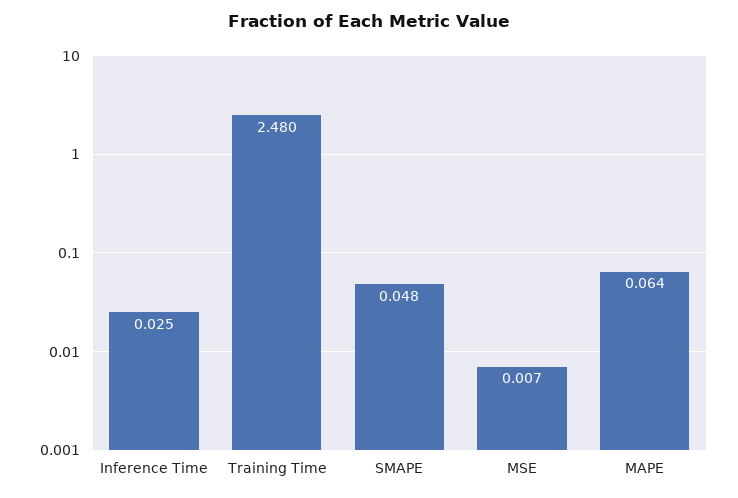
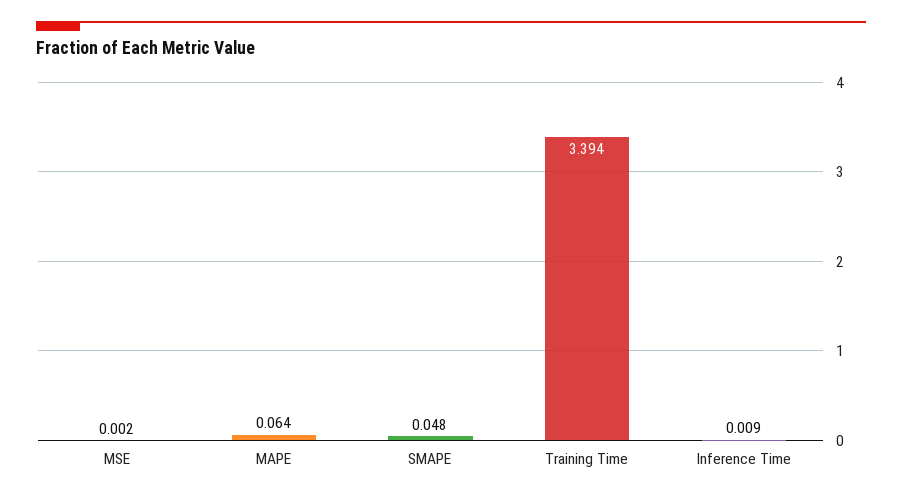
Inference Time: 0.025 -> 0.009
Training Time: 2.48 -> 3.394
MSE: 0.007 -> 0.002

